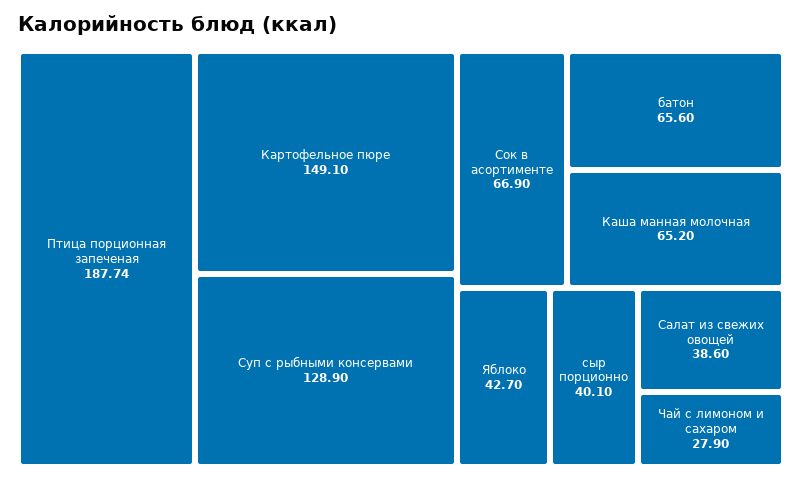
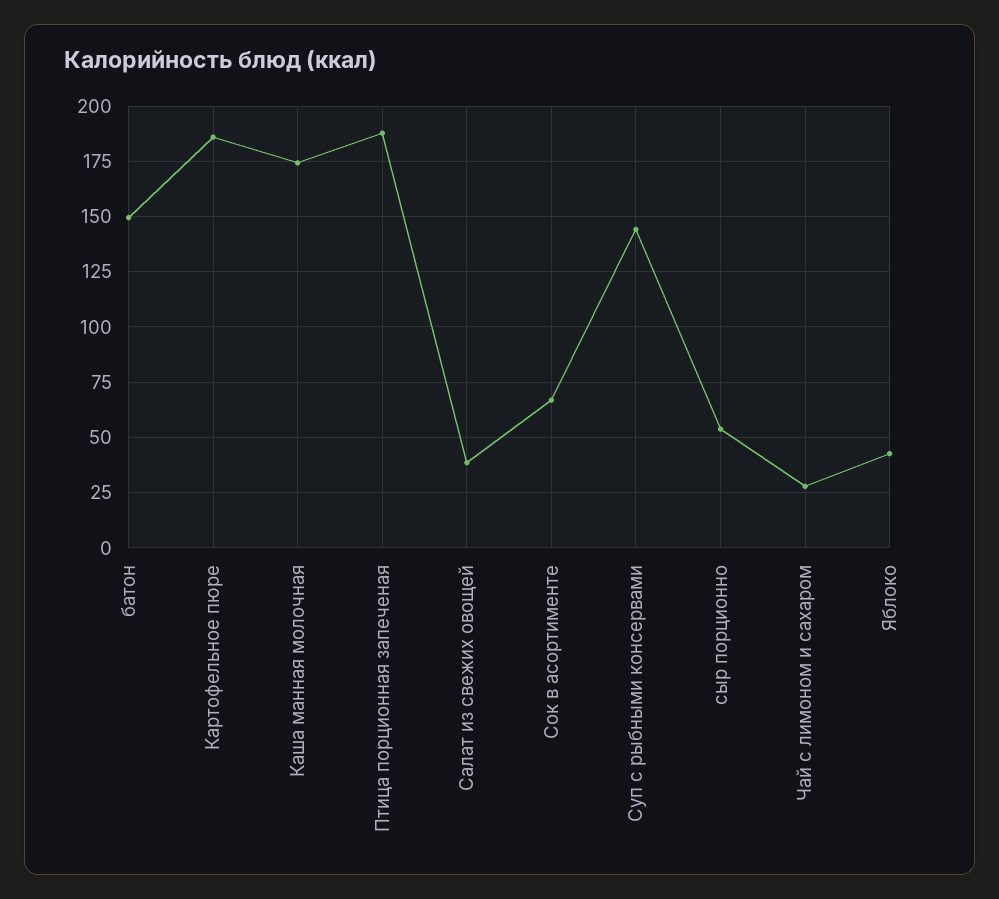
Картофельное пюре: 149.1 -> 185
Суп с рыбными консервами: 128.9 -> 145
батон: 65.6 -> 150
Каша манная молочная: 65.2 -> 175
сыр порционно: 40.1 -> 55

